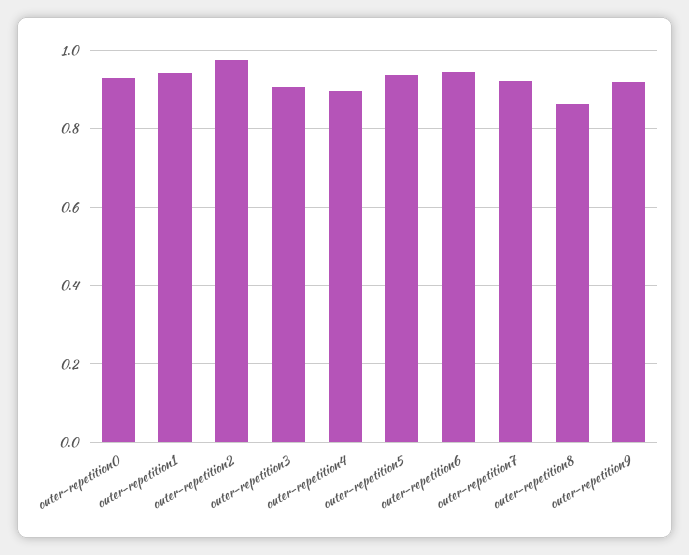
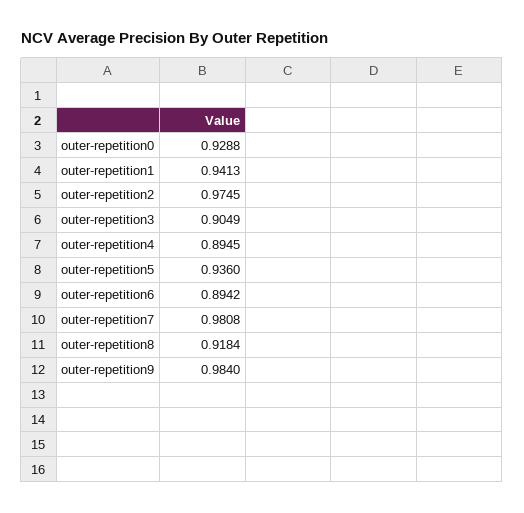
outer-repetition6: 0.94 -> 0.8942
outer-repetition7: 0.92 -> 0.9808
outer-repetition8: 0.86 -> 0.9184
outer-repetition9: 0.92 -> 0.984

